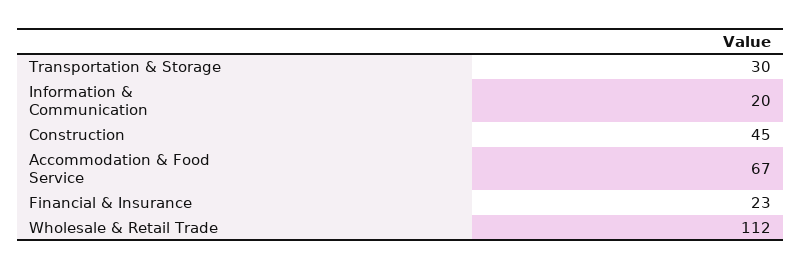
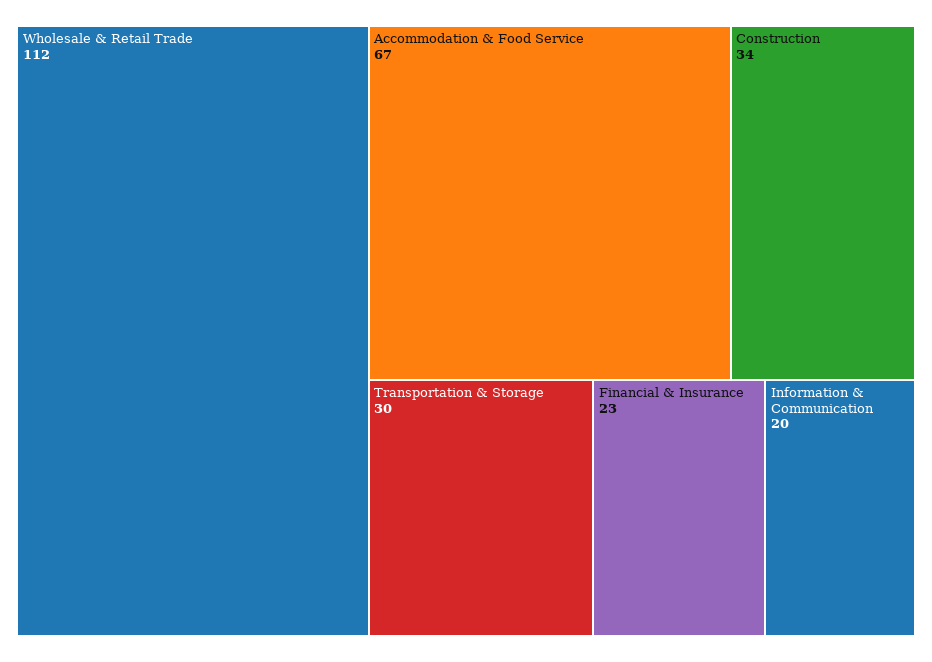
Construction: 45 -> 34

